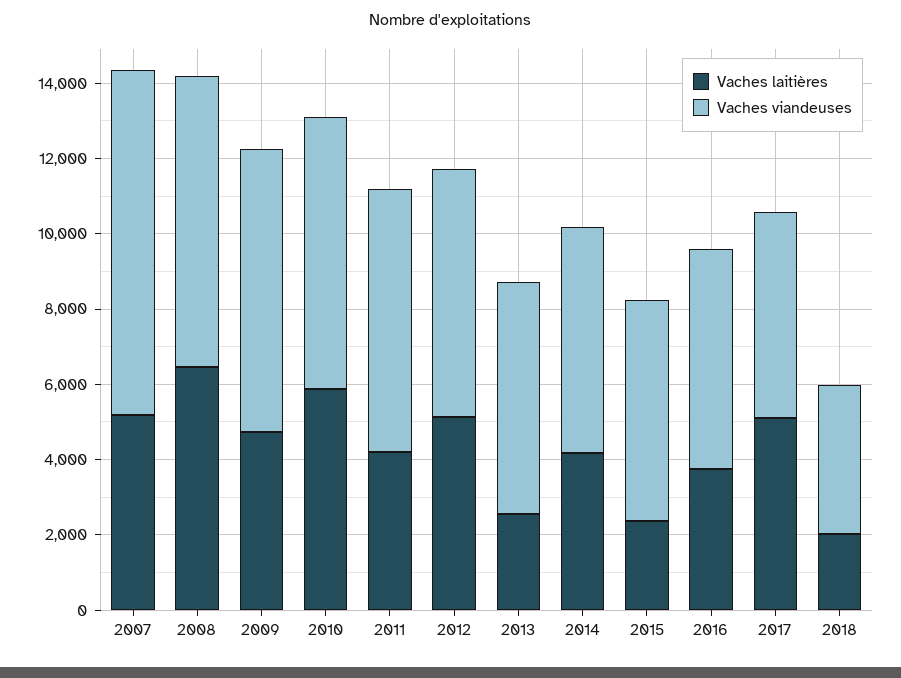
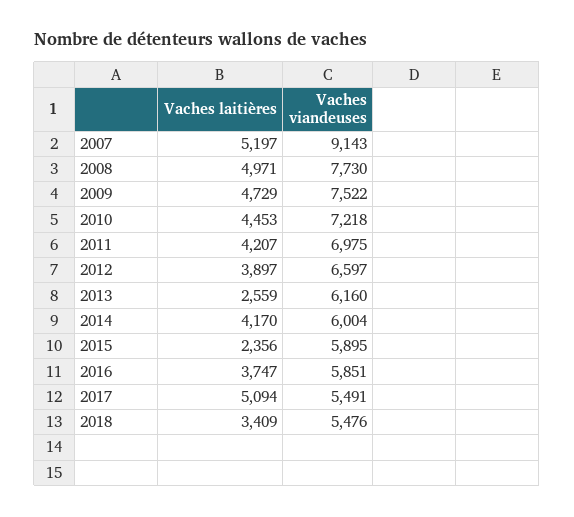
Vaches laitières, 2008: 6500 -> 4971
Vaches laitières, 2010: 6000 -> 4453
Vaches laitières, 2012: 5000 -> 3897
Vaches laitières, 2018: 2000 -> 3409
Vaches viandeuses, 2018: 4000 -> 5476

